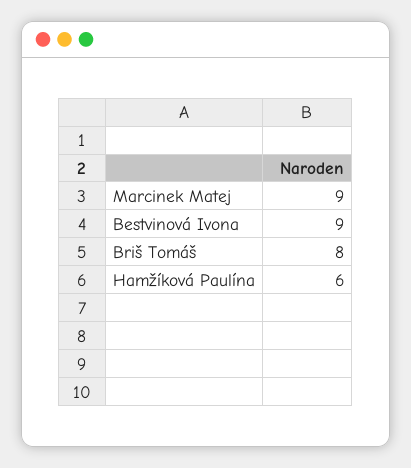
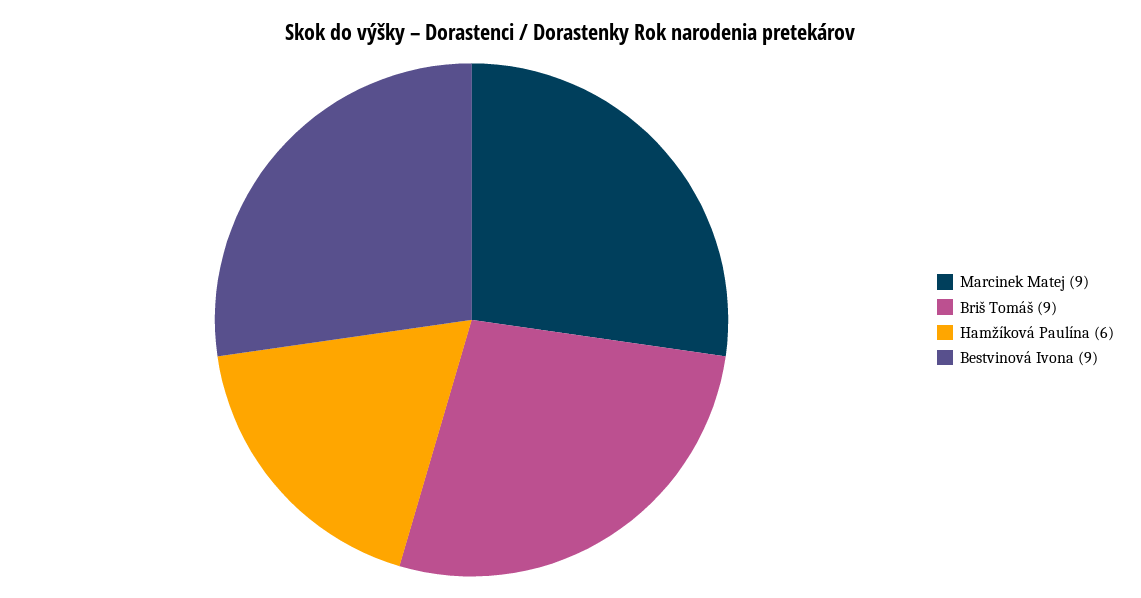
Briš Tomáš: 8 -> 9

